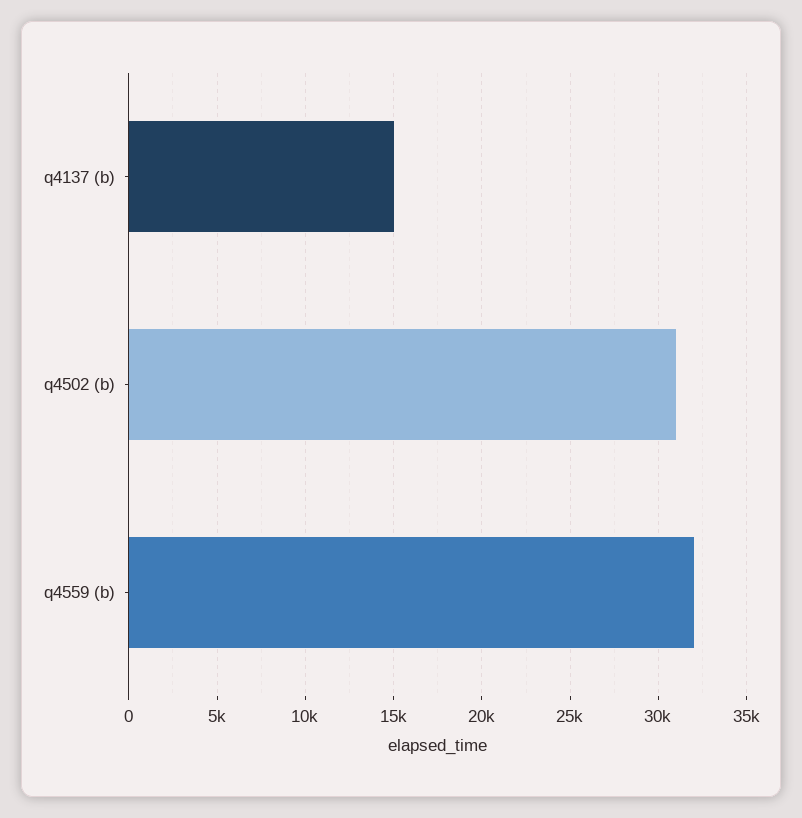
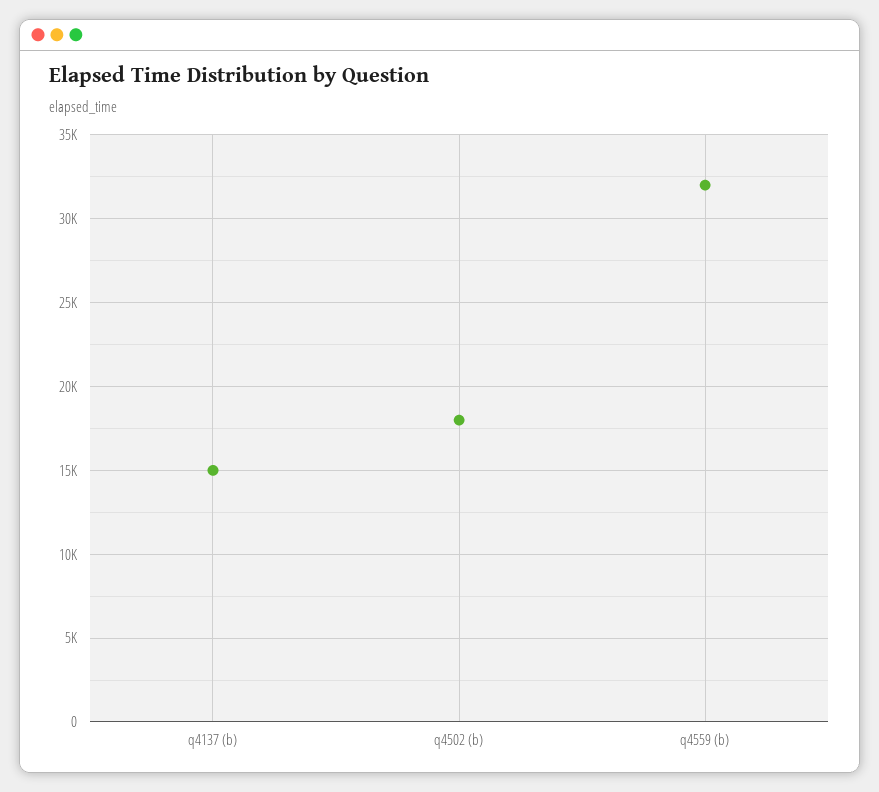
q4502 (b): 31000 -> 18000

